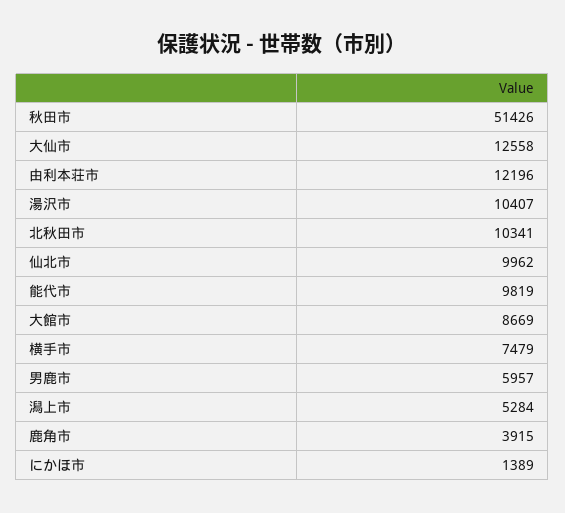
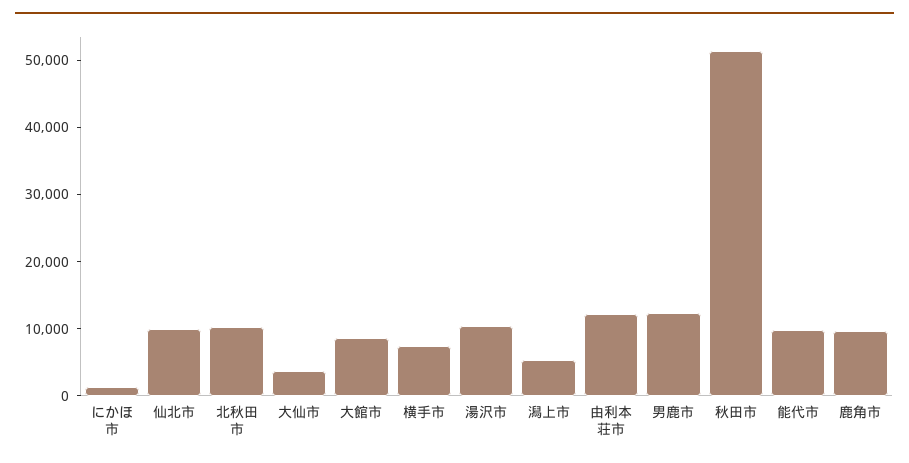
大仙市: 12558 -> 4000
男鹿市: 5957 -> 12000
鹿角市: 3915 -> 10000

